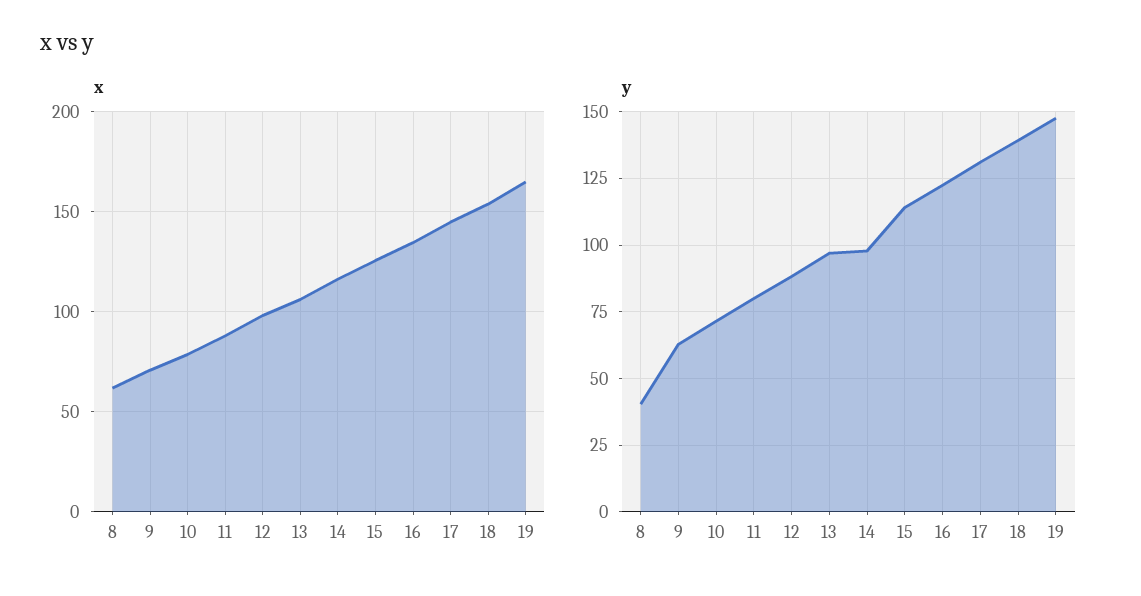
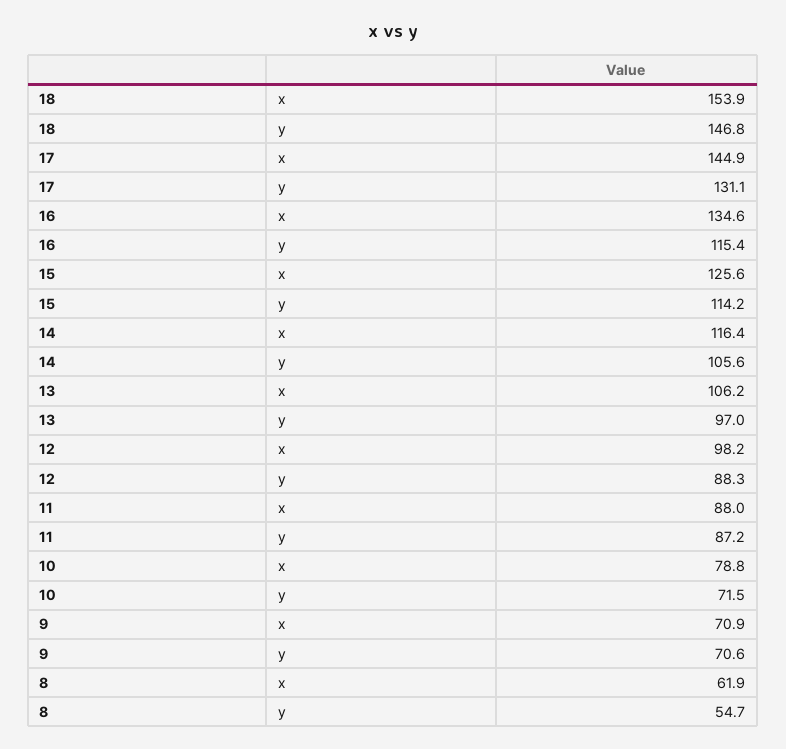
x, 19: 165 -> none
y, 8: 40 -> 54.7
y, 9: 62.5 -> 70.6
y, 11: 80 -> 87.2
y, 14: 97.5 -> 105.6
y, 16: 122.5 -> 115.4
y, 18: 140 -> 146.8
y, 19: 147.5 -> none

